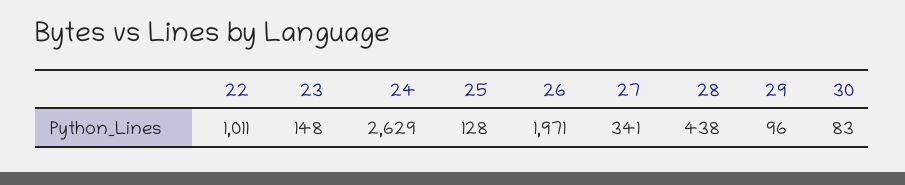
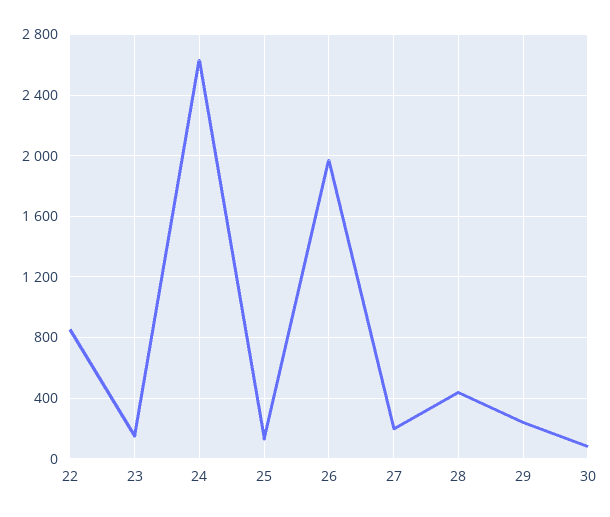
22: 1011 -> 850
27: 341 -> 200
29: 96 -> 250

